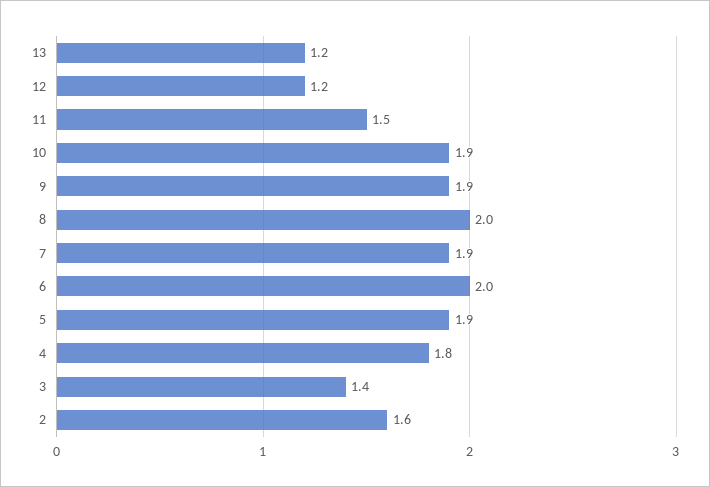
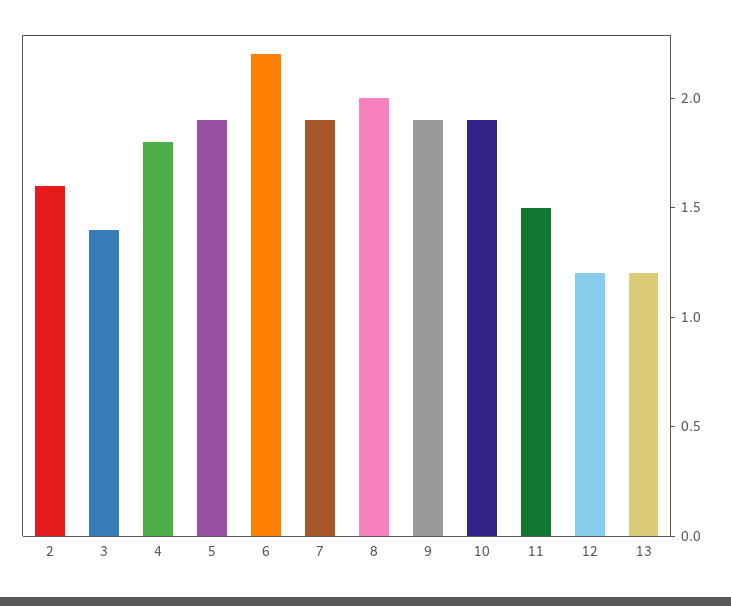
6: 2 -> 2.2

